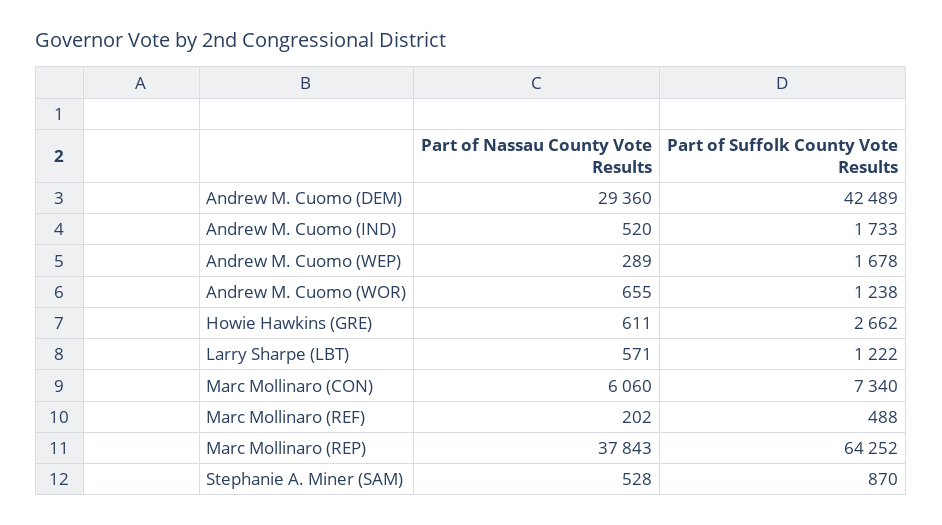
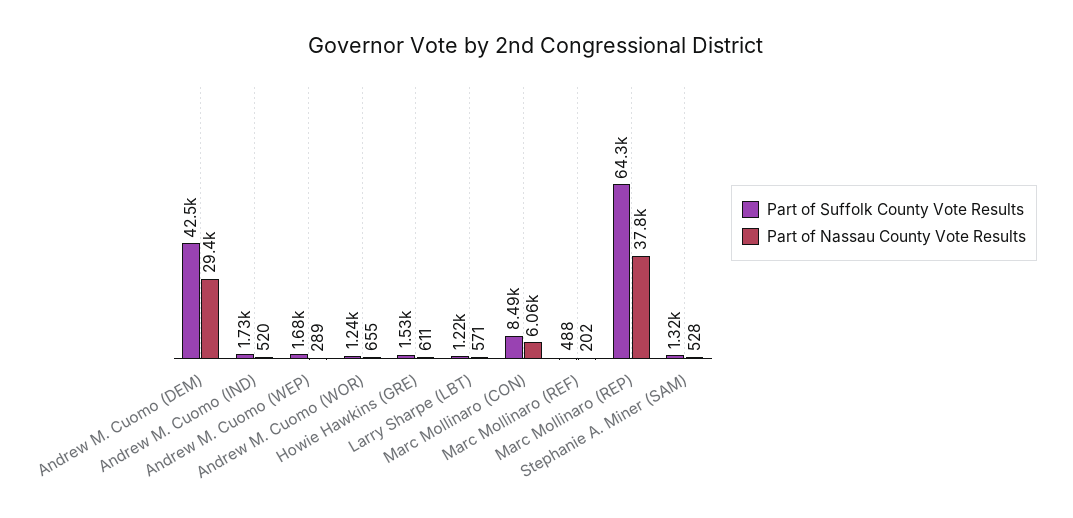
Part of Suffolk County Vote Results, Howie Hawkins (GRE): 2662 -> 1530
Part of Suffolk County Vote Results, Marc Mollinaro (CON): 7340 -> 8490
Part of Suffolk County Vote Results, Stephanie A. Miner (SAM): 870 -> 1320

